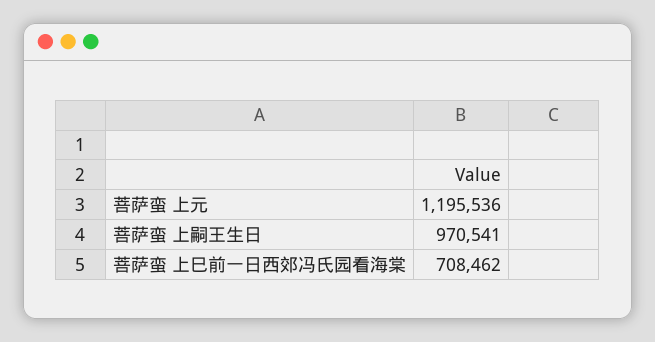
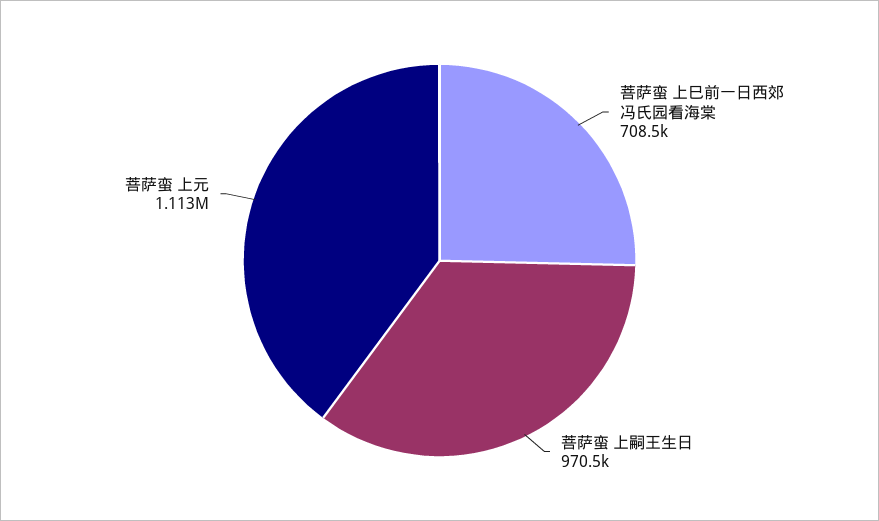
菩萨蛮 上元: 1195536 -> 1113000

